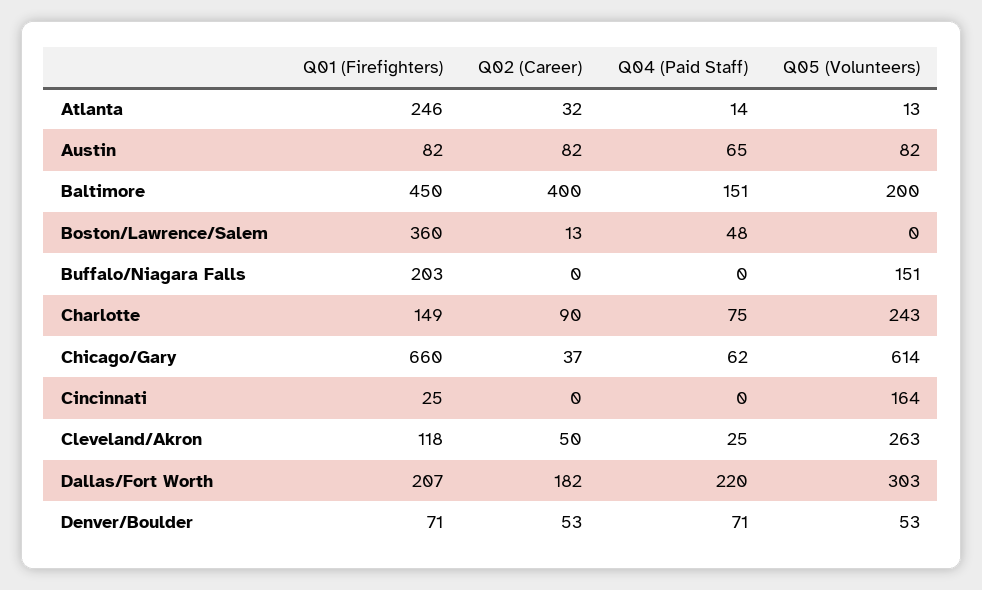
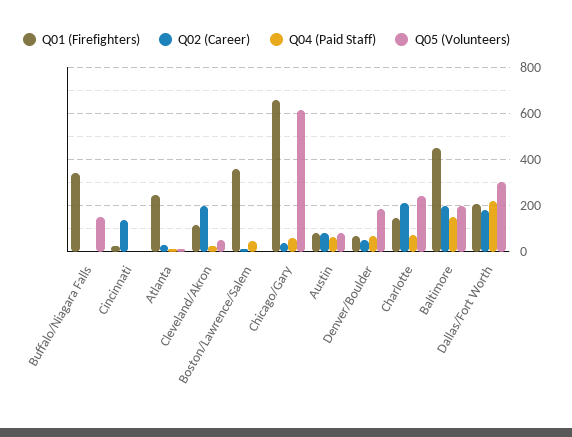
Q02 (Career), Baltimore: 400 -> 200
Q01 (Firefighters), Buffalo/Niagara Falls: 203 -> 350
Q02 (Career), Charlotte: 90 -> 200
Q02 (Career), Cincinnati: 0 -> 150
Q05 (Volunteers), Cincinnati: 164 -> 0
Q02 (Career), Cleveland/Akron: 50 -> 200
Q05 (Volunteers), Cleveland/Akron: 263 -> 50
Q05 (Volunteers), Denver/Boulder: 53 -> 200

